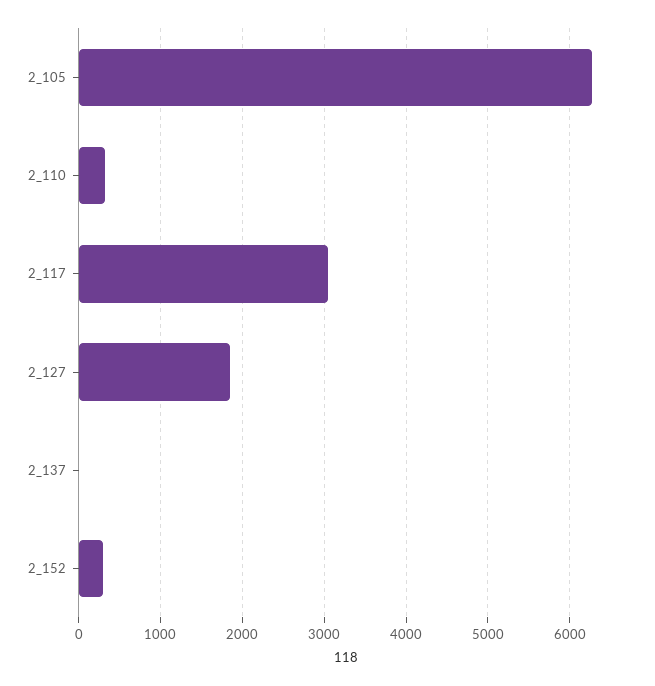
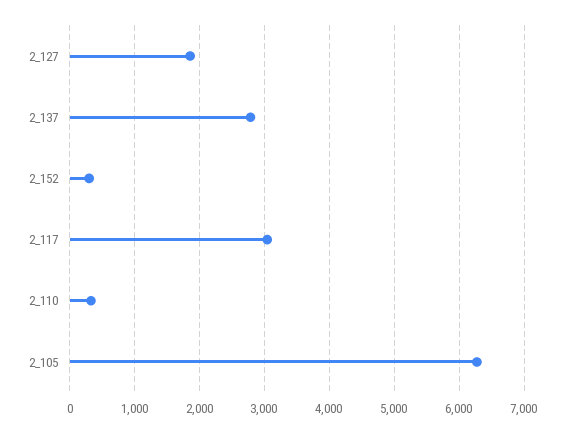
2_137: 0 -> 2800

